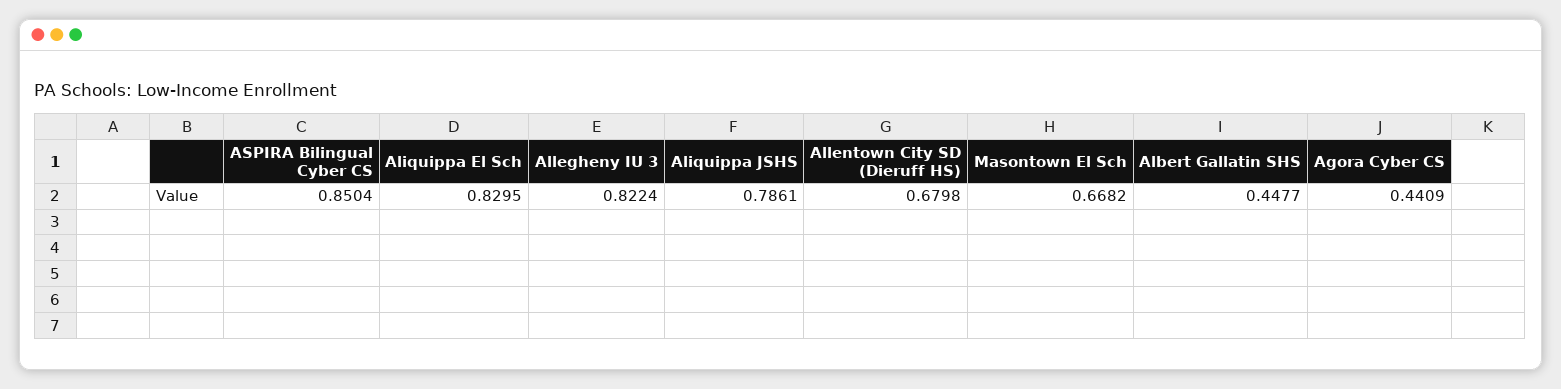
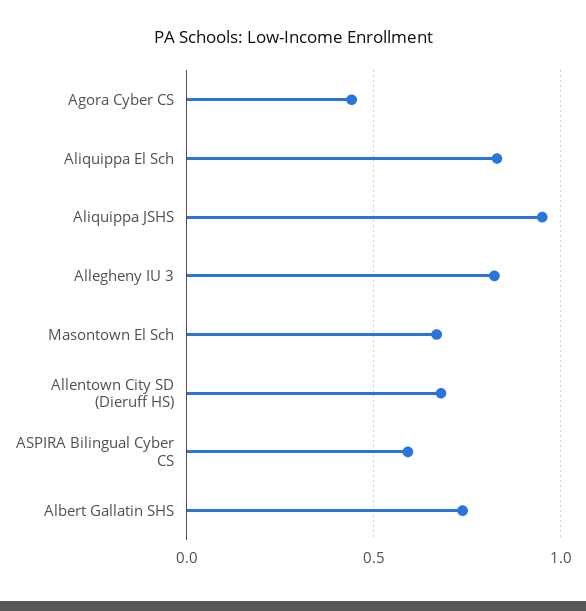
ASPIRA Bilingual Cyber CS: 0.8504 -> 0.6
Aliquippa JSHS: 0.7861 -> 0.95
Albert Gallatin SHS: 0.4477 -> 0.75

